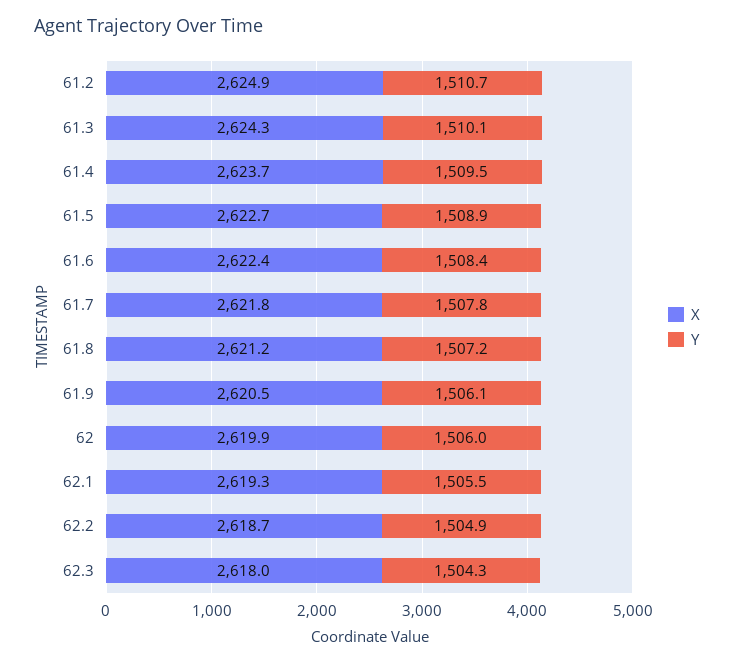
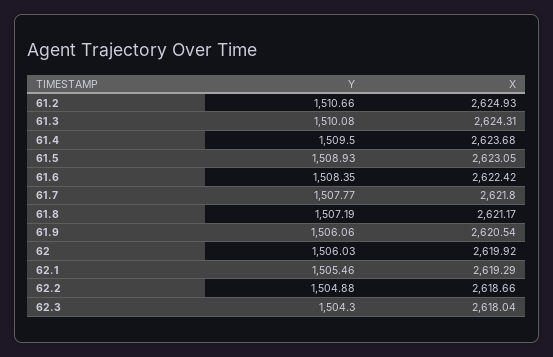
X, 61.5: 2622.7 -> 2623.05

